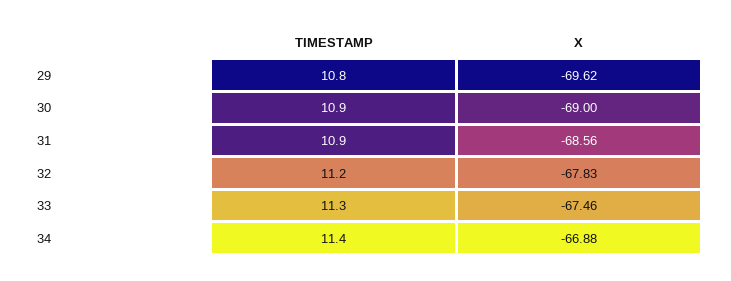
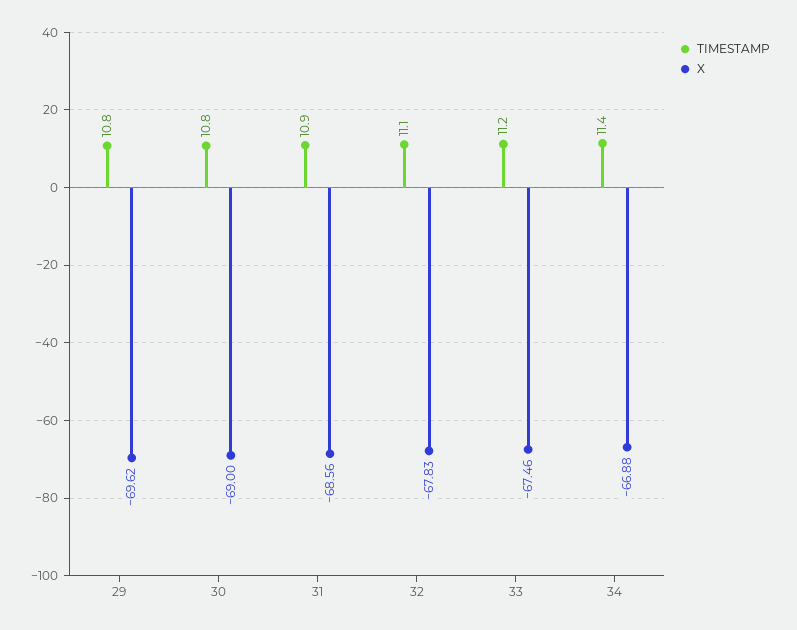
TIMESTAMP, 30: 10.9 -> 10.8
TIMESTAMP, 32: 11.2 -> 11.1
TIMESTAMP, 33: 11.3 -> 11.2

